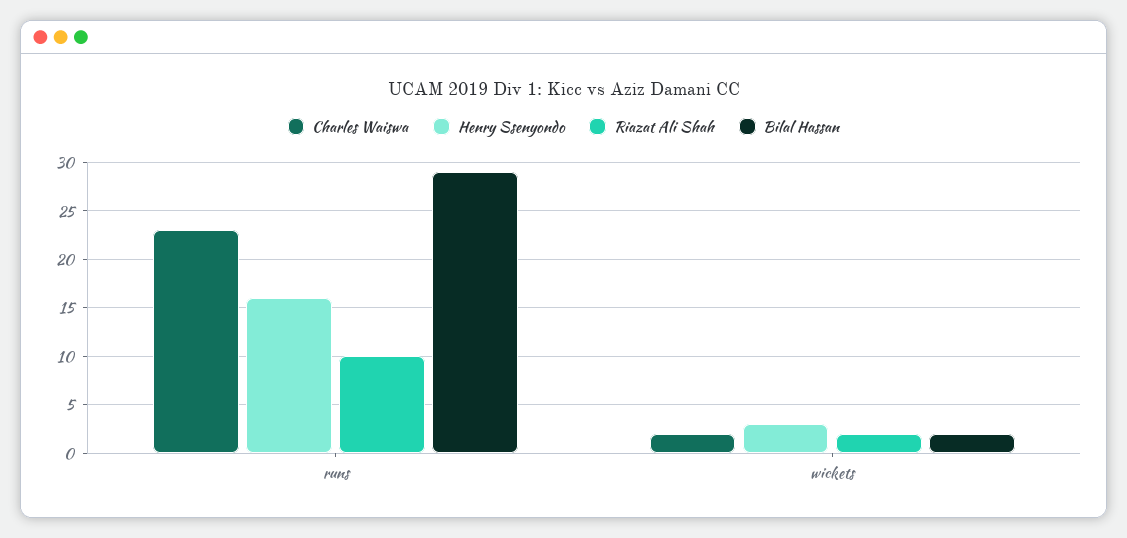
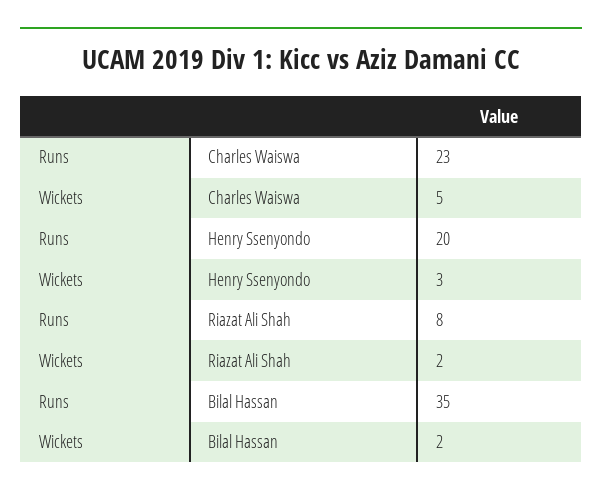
Henry Ssenyondo, runs: 16 -> 20
Riazat Ali Shah, runs: 10 -> 8
Bilal Hassan, runs: 29 -> 35
Charles Waiswa, wickets: 2 -> 5

